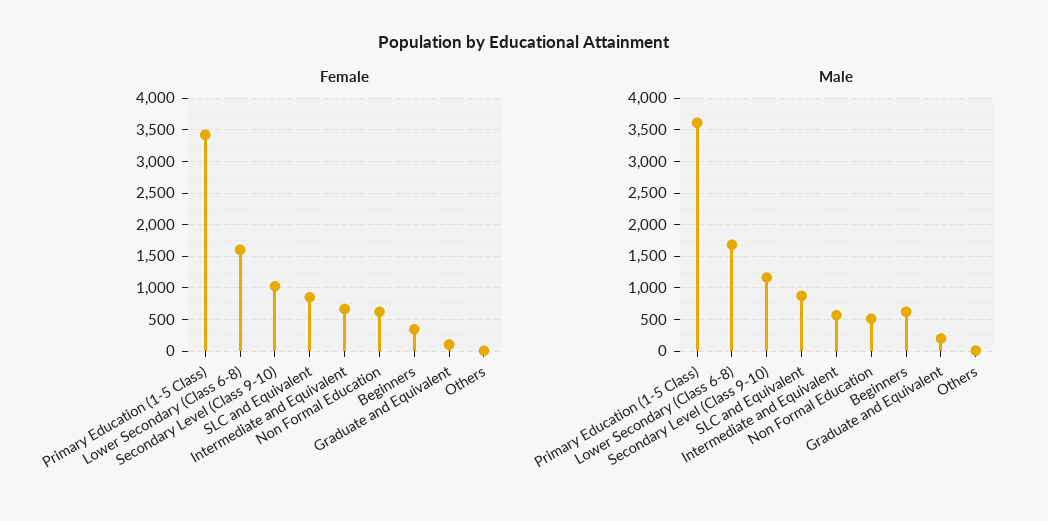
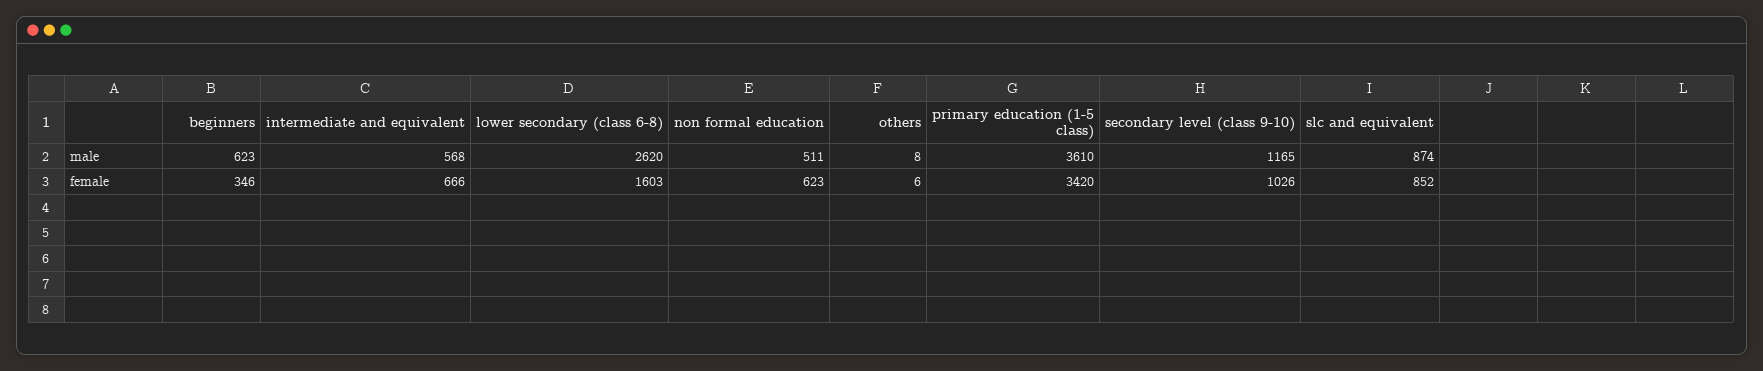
Female, Graduate and Equivalent: 100 -> none
Male, Lower Secondary (Class 6-8): 1700 -> 2620
Male, Graduate and Equivalent: 200 -> none

